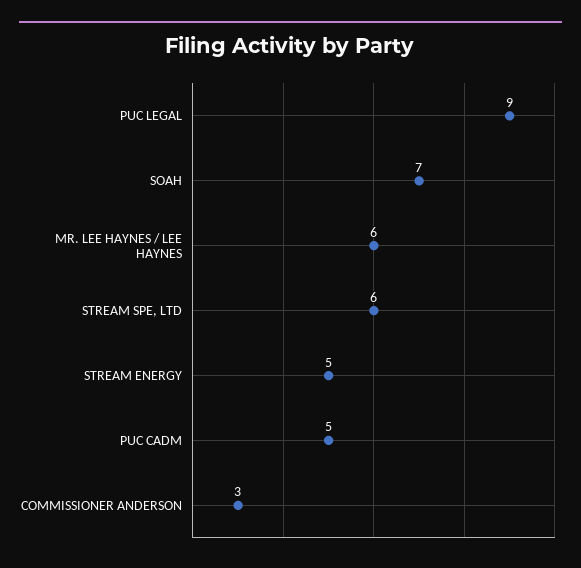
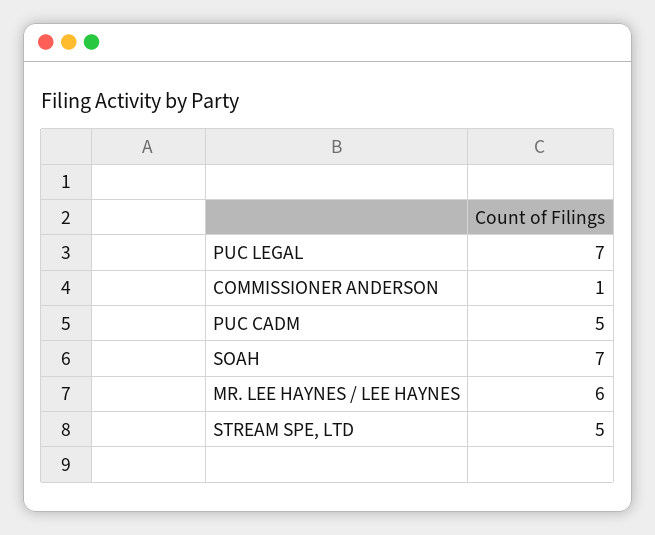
PUC LEGAL: 9 -> 7
STREAM SPE, LTD: 6 -> 5
STREAM ENERGY: 5 -> none
COMMISSIONER ANDERSON: 3 -> 1

